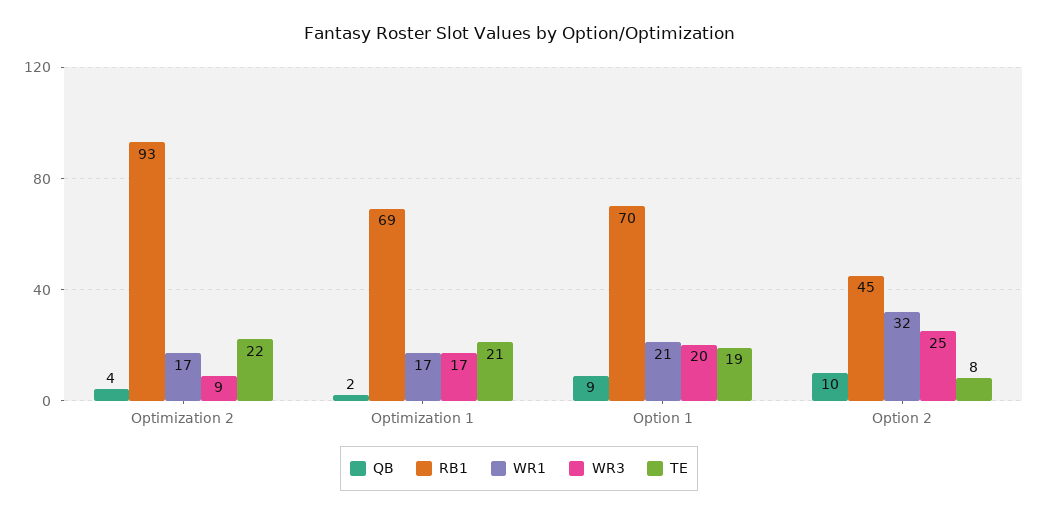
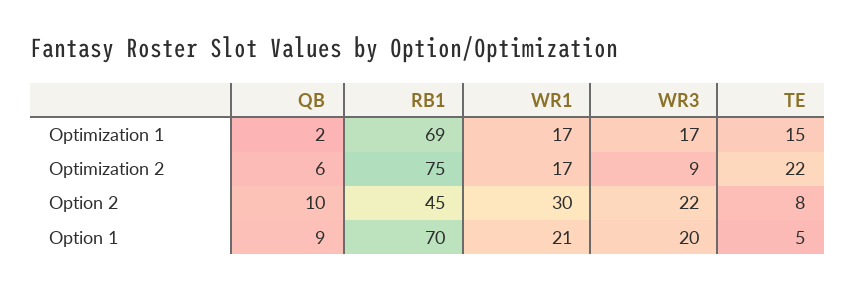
QB, Optimization 2: 4 -> 6
RB1, Optimization 2: 93 -> 75
TE, Optimization 1: 21 -> 15
TE, Option 1: 19 -> 5
WR1, Option 2: 32 -> 30
WR3, Option 2: 25 -> 22

